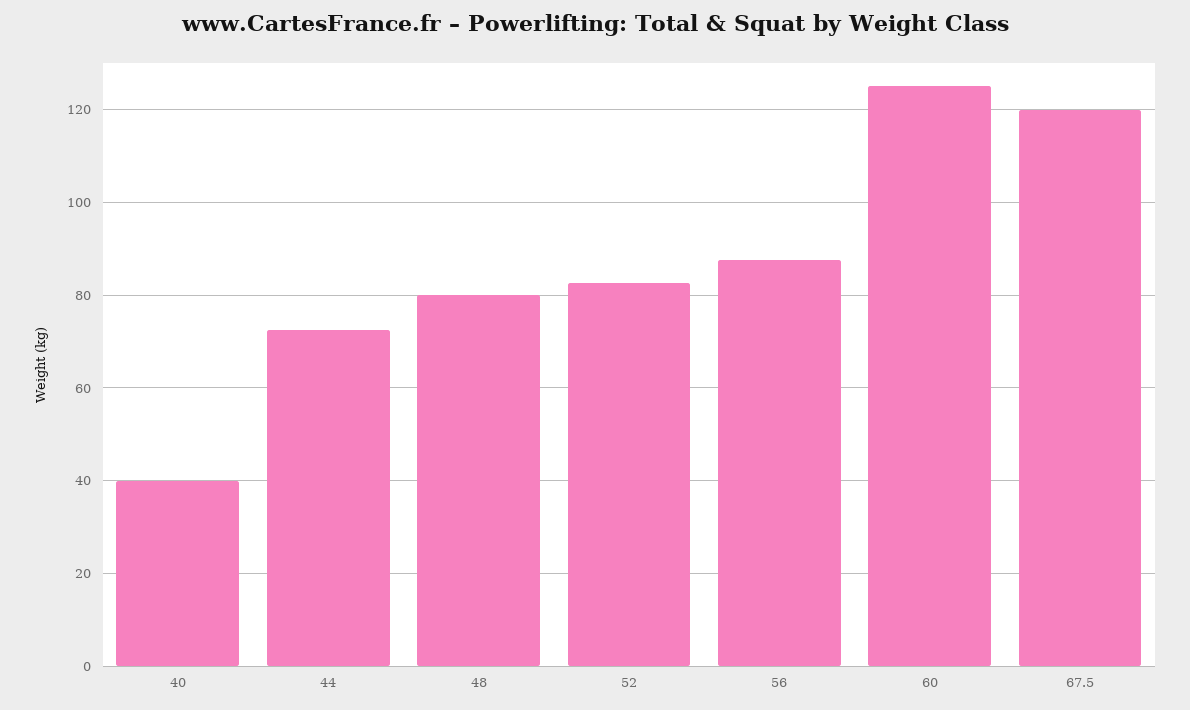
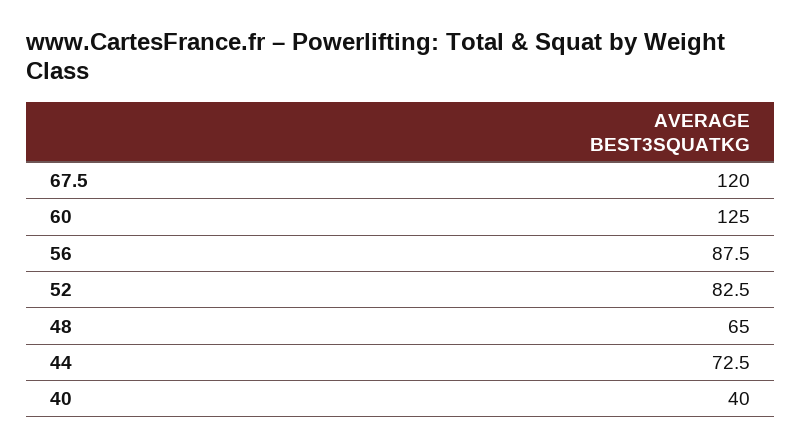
48: 80 -> 65

